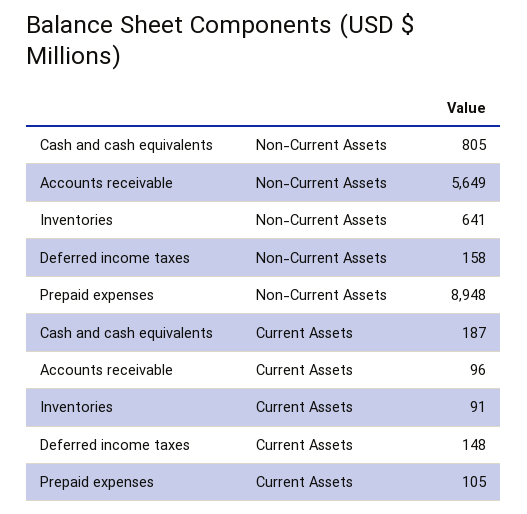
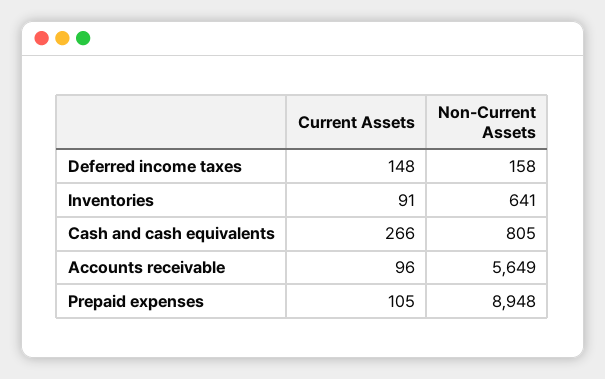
Cash and cash equivalents, Current Assets: 187 -> 266

